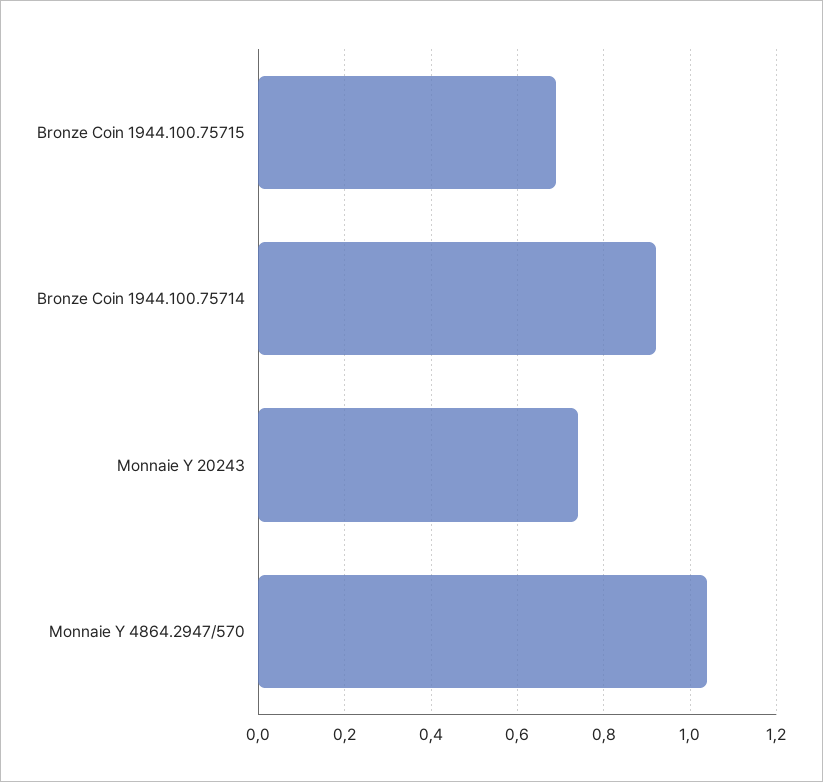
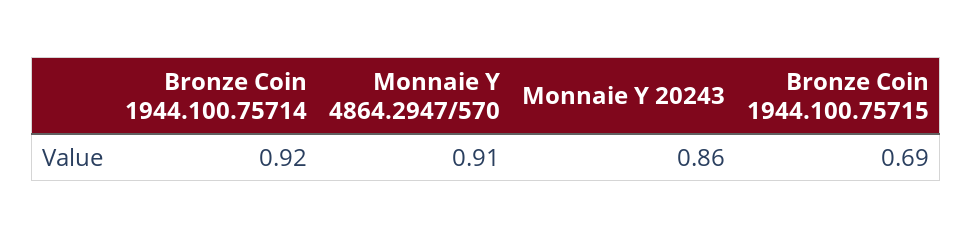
Monnaie Y 20243: 0.75 -> 0.86
Monnaie Y 4864.2947/570: 1.05 -> 0.91

